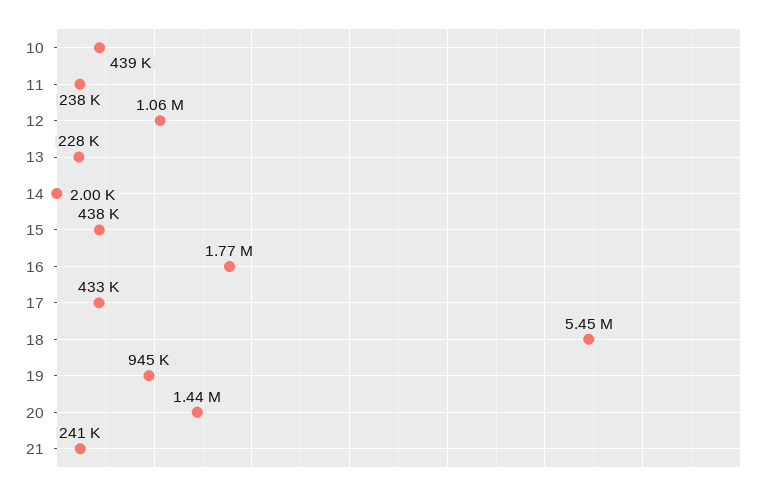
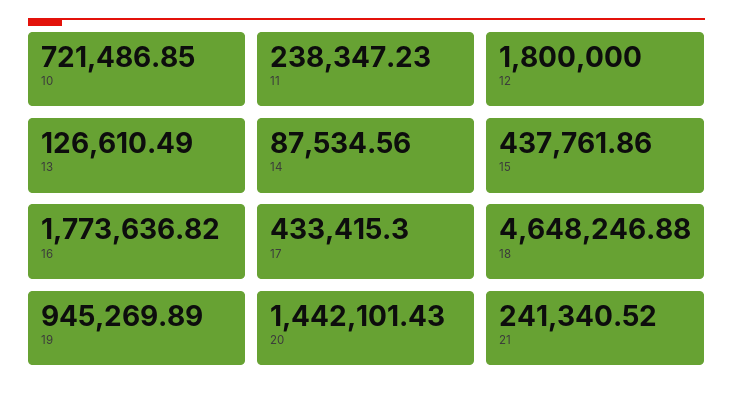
10: 439000 -> 721486.85
12: 1060000 -> 1800000
13: 228000 -> 126610.49
14: 2000 -> 87534.56
18: 5450000 -> 4648246.88

